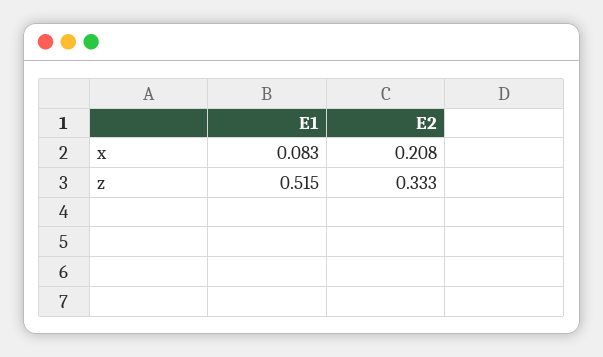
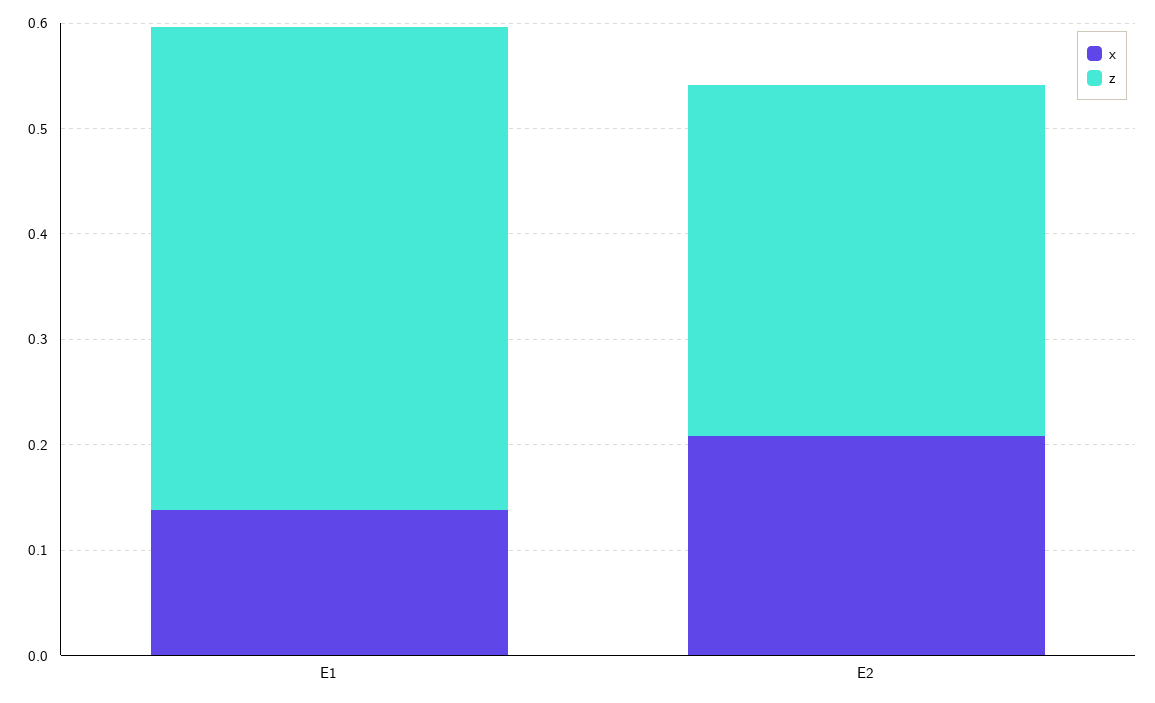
x, E1: 0.083 -> 0.14
z, E1: 0.515 -> 0.46

